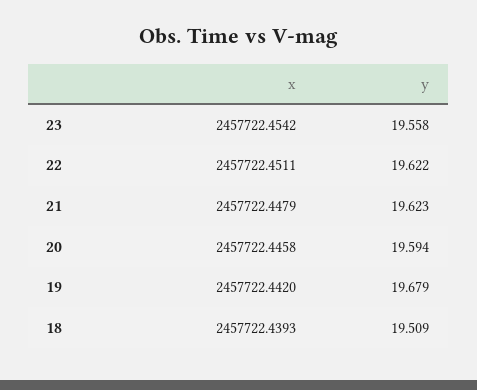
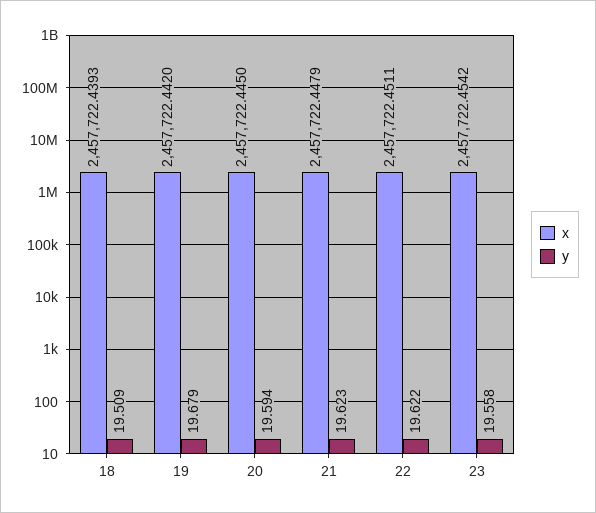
x, 20: 2457722.4458 -> 2457722.445

